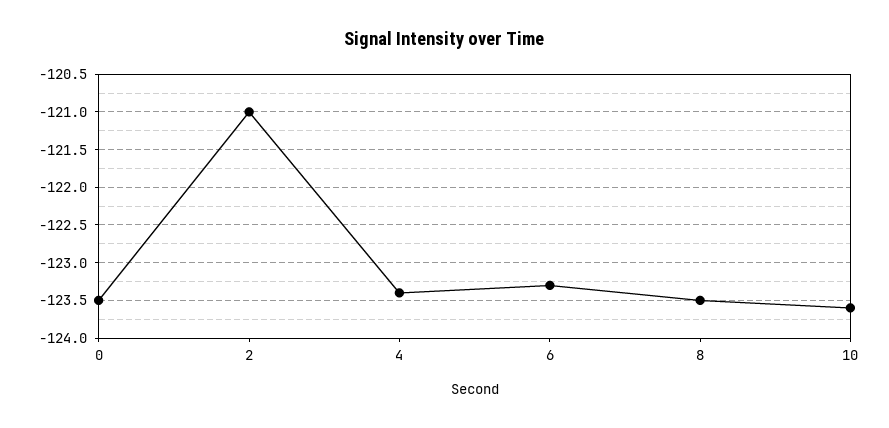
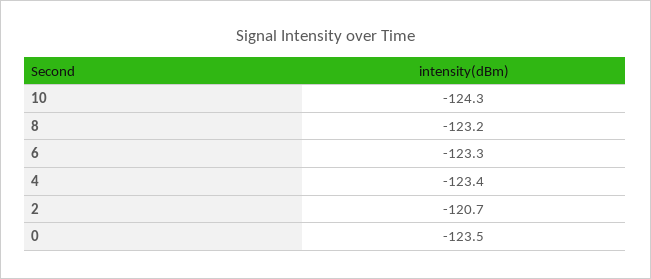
2: -121 -> -120.7
8: -123.5 -> -123.2
10: -123.6 -> -124.3

